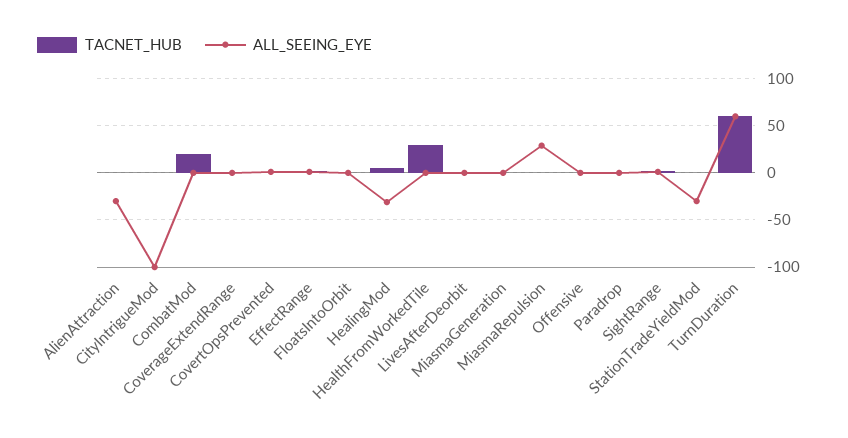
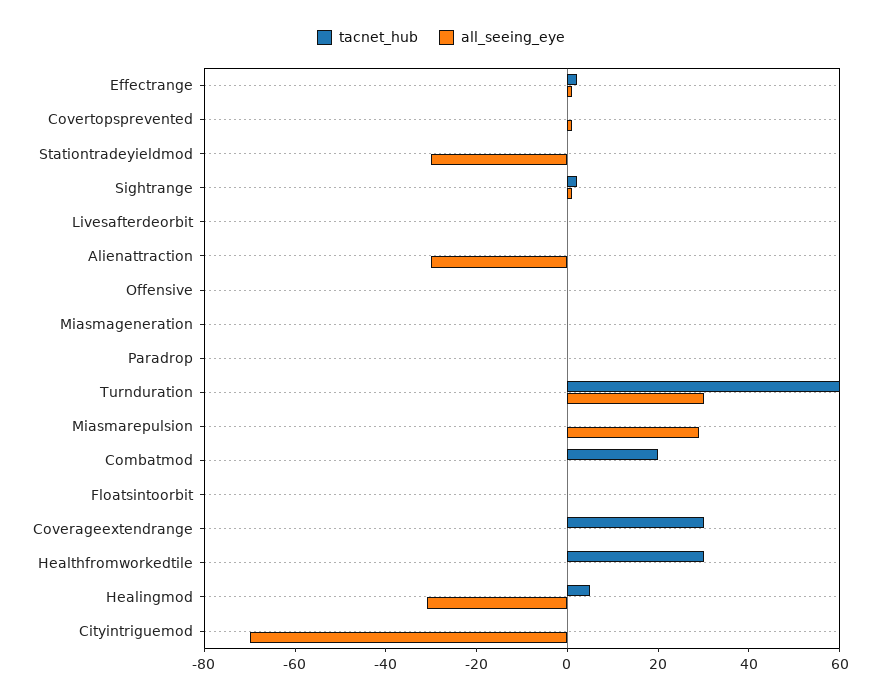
ALL_SEEING_EYE, CityIntrigueMod: -100 -> -70
TACNET_HUB, CoverageExtendRange: 0 -> 30
ALL_SEEING_EYE, TurnDuration: 60 -> 30

